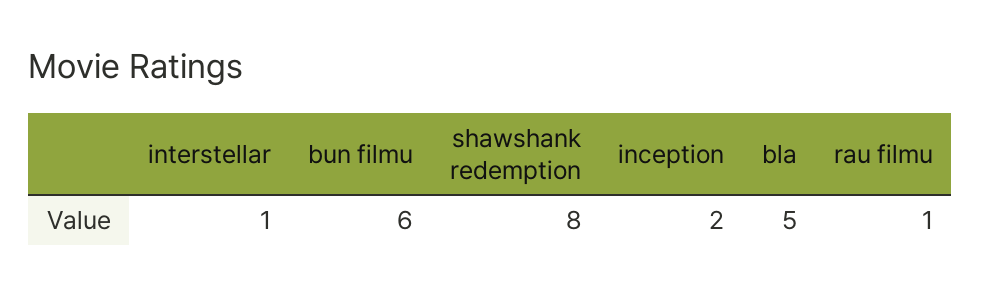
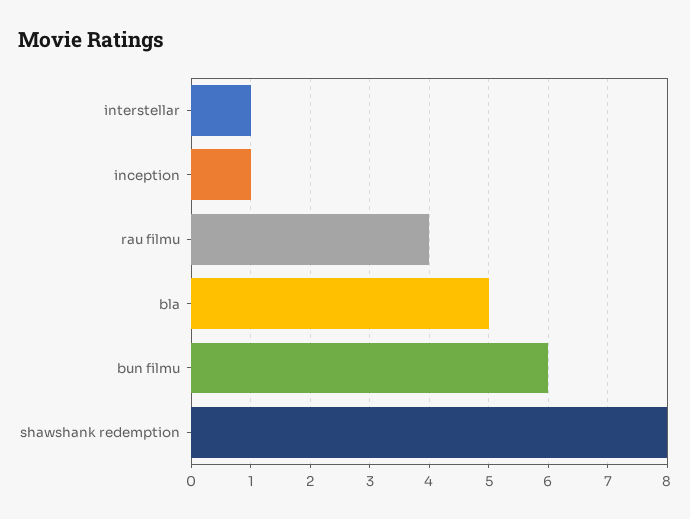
inception: 2 -> 1
rau filmu: 1 -> 4

